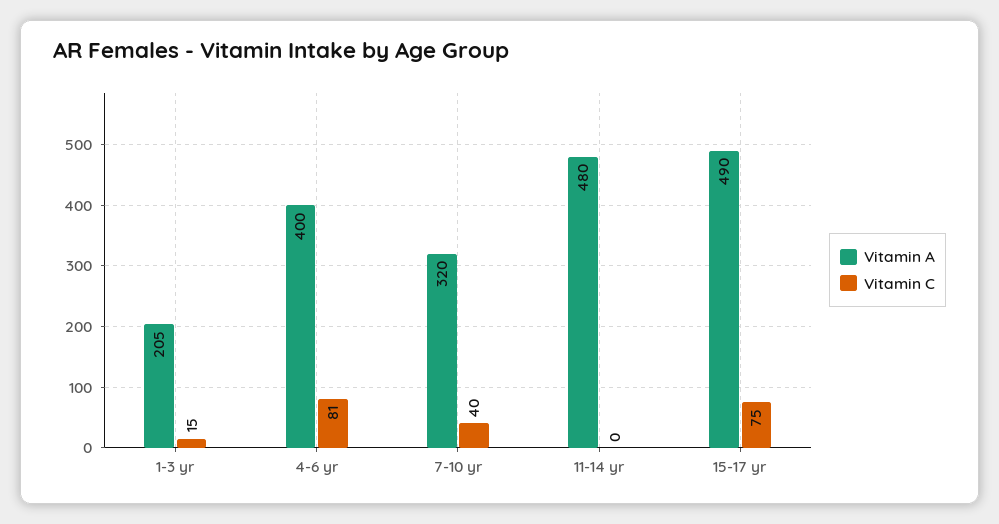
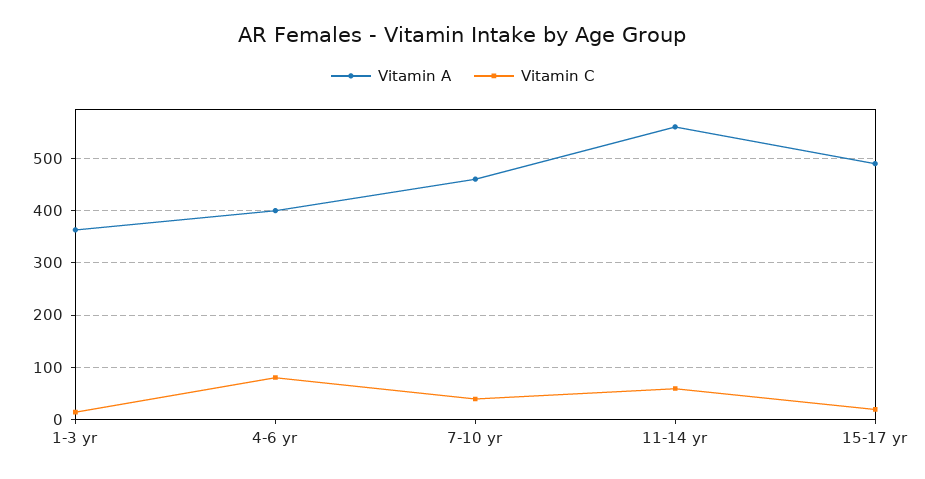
Vitamin A, 1-3 yr: 205 -> 360
Vitamin A, 7-10 yr: 320 -> 460
Vitamin A, 11-14 yr: 480 -> 560
Vitamin C, 11-14 yr: 0 -> 60
Vitamin C, 15-17 yr: 75 -> 20

